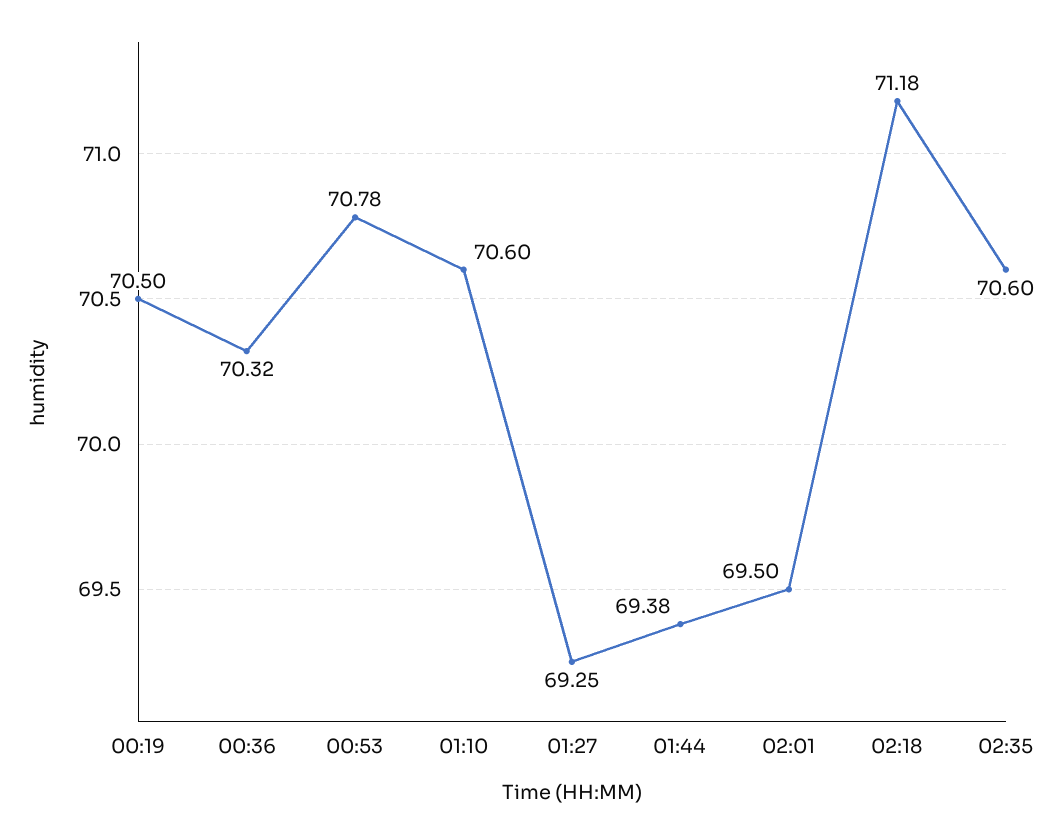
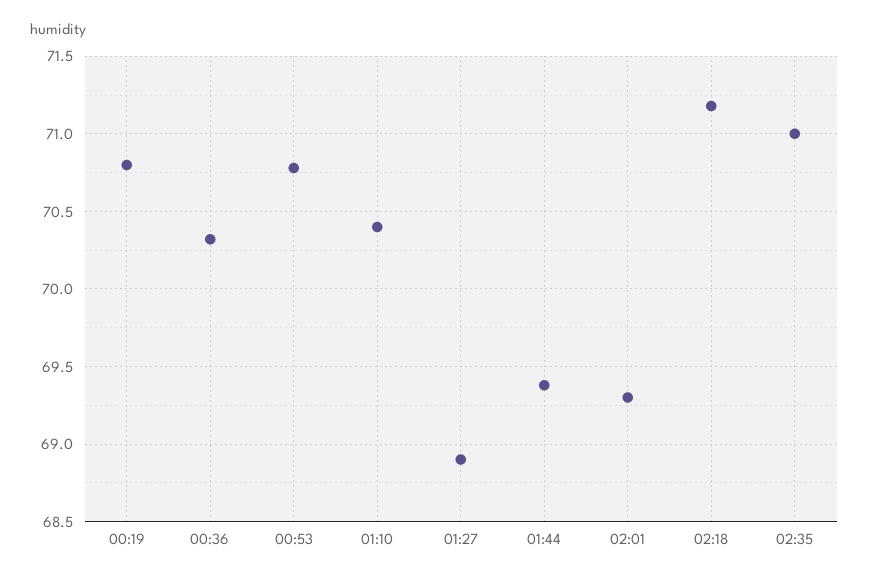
00:19: 70.5 -> 70.8
01:10: 70.6 -> 70.4
01:27: 69.25 -> 68.9
02:01: 69.5 -> 69.3
02:35: 70.6 -> 71

